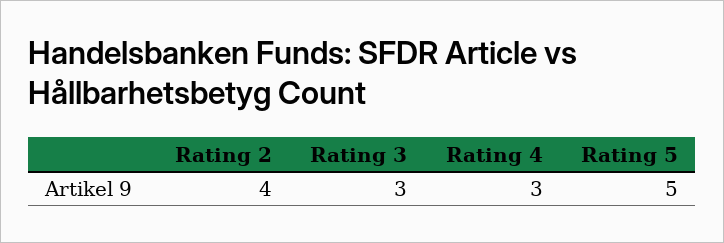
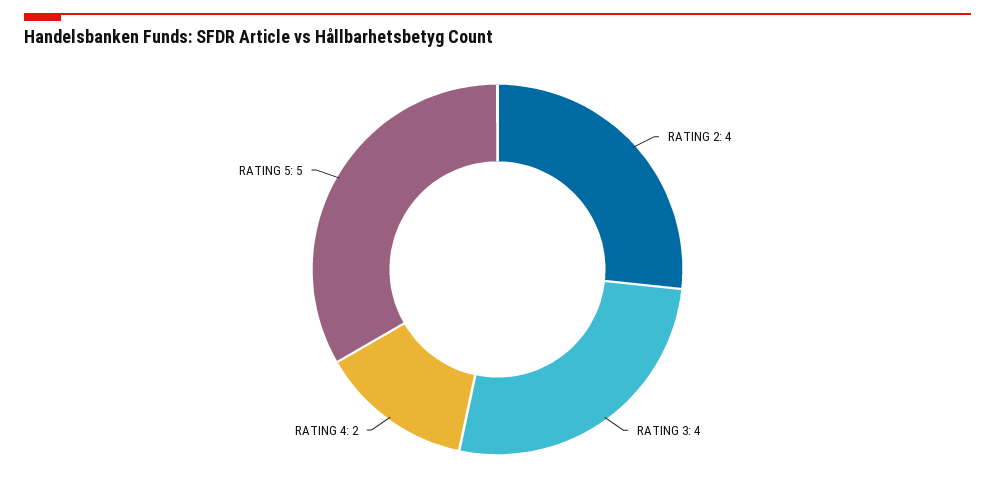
Rating 3: 3 -> 4
Rating 4: 3 -> 2

